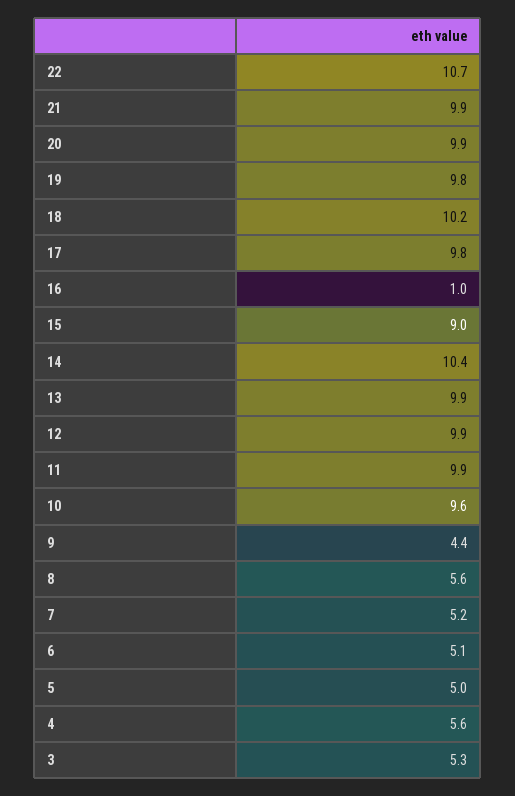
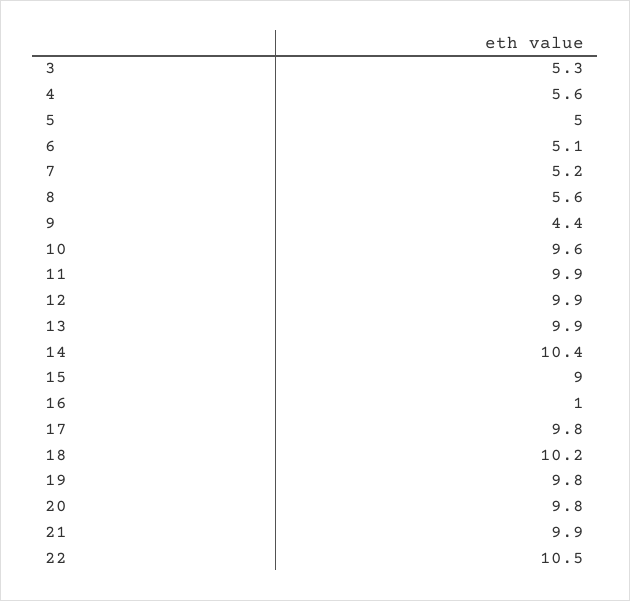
22: 10.7 -> 10.5
20: 9.9 -> 9.8

